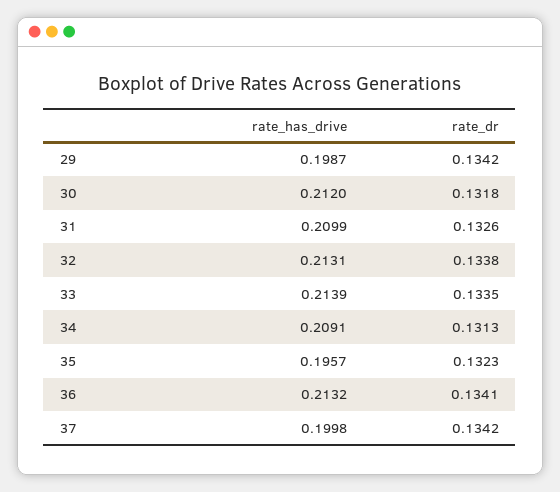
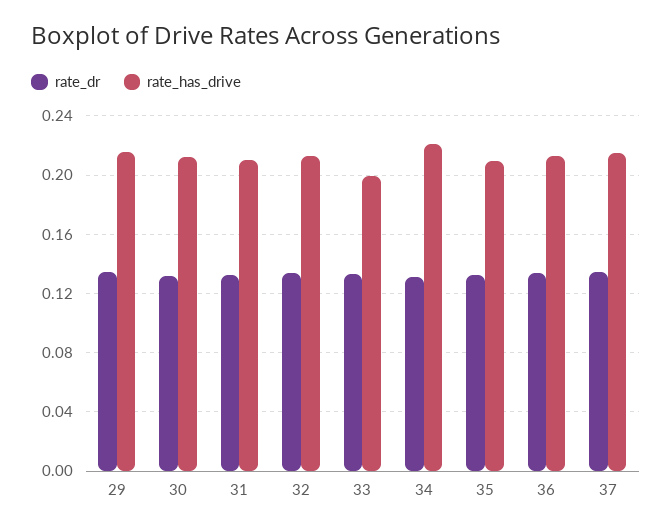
rate_has_drive, 29: 0.1987 -> 0.215
rate_has_drive, 33: 0.2139 -> 0.2
rate_has_drive, 34: 0.2091 -> 0.22
rate_has_drive, 35: 0.1957 -> 0.21
rate_has_drive, 37: 0.1998 -> 0.215

